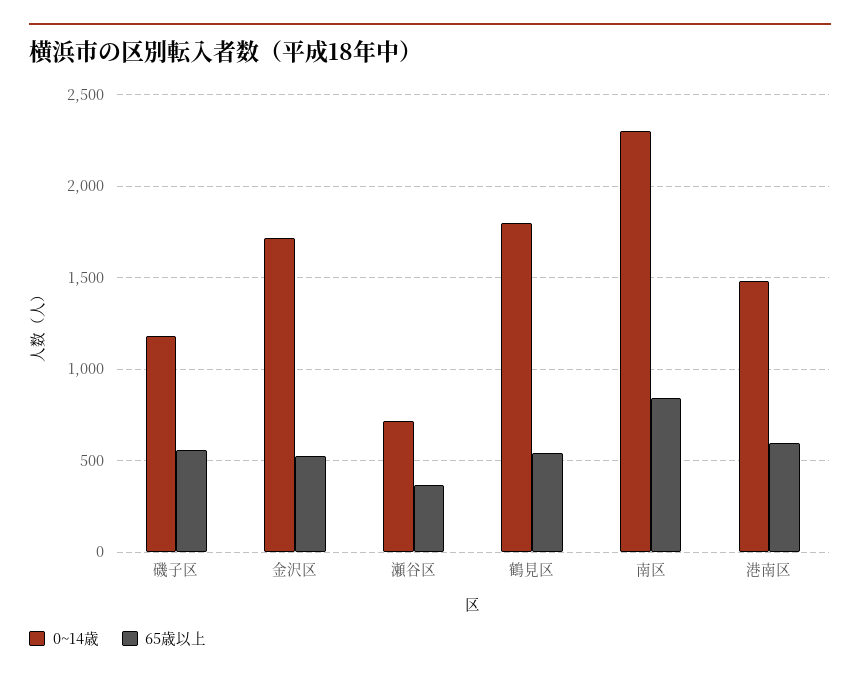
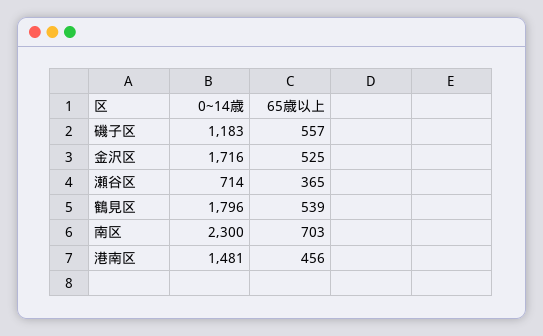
65歳以上, 南区: 850 -> 703
65歳以上, 港南区: 600 -> 456

